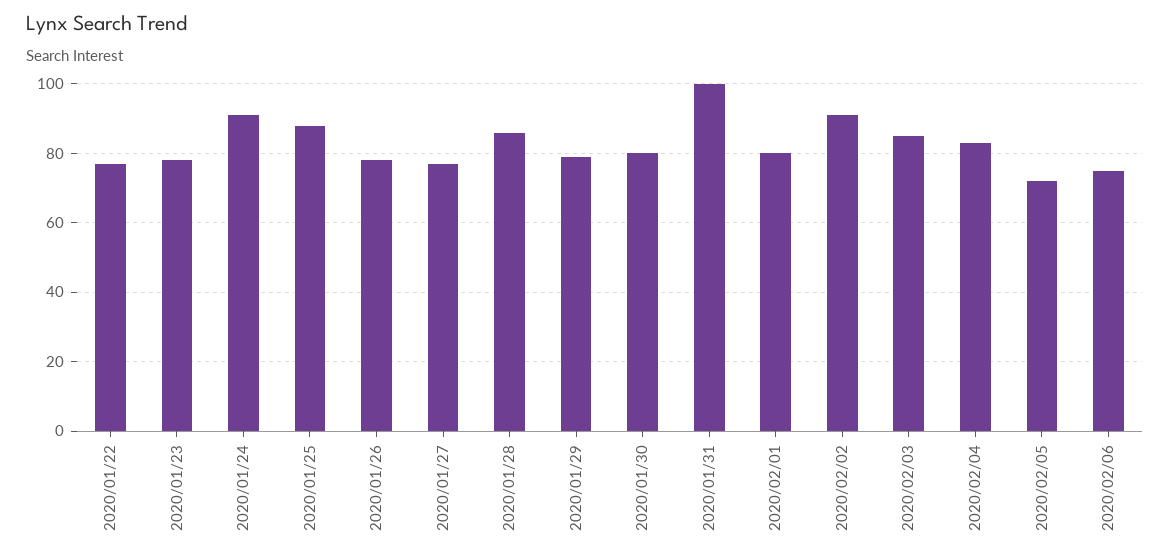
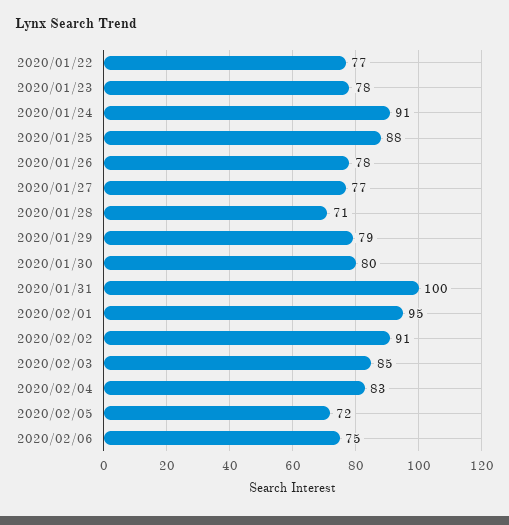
2020/01/28: 85 -> 71
2020/02/01: 80 -> 95

